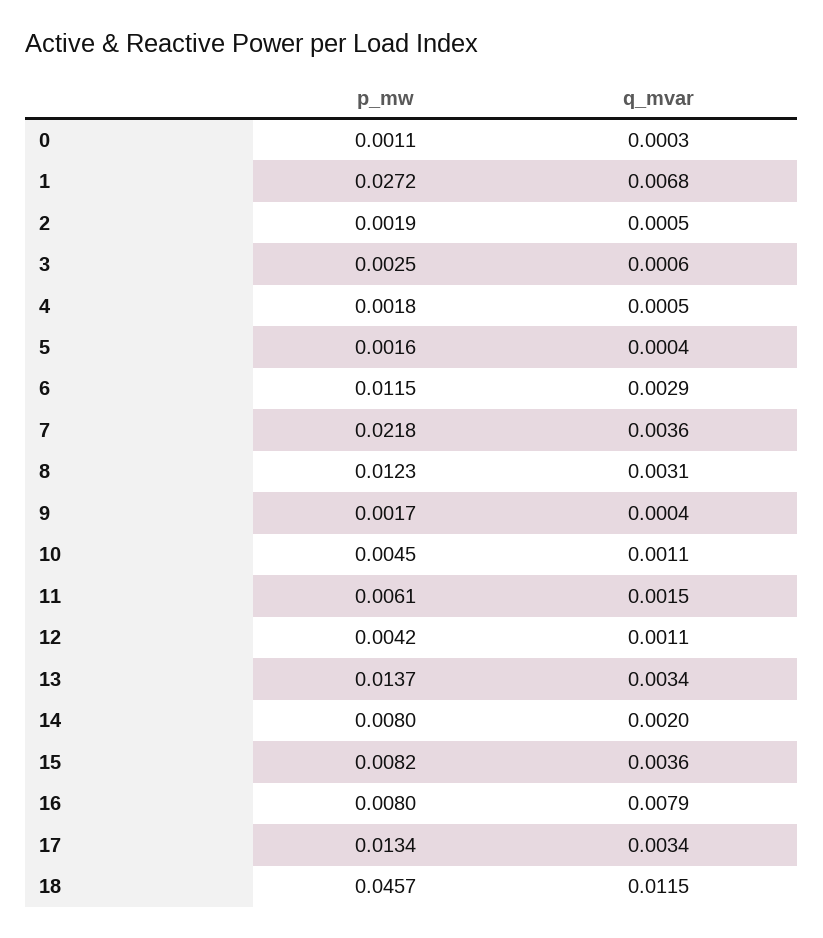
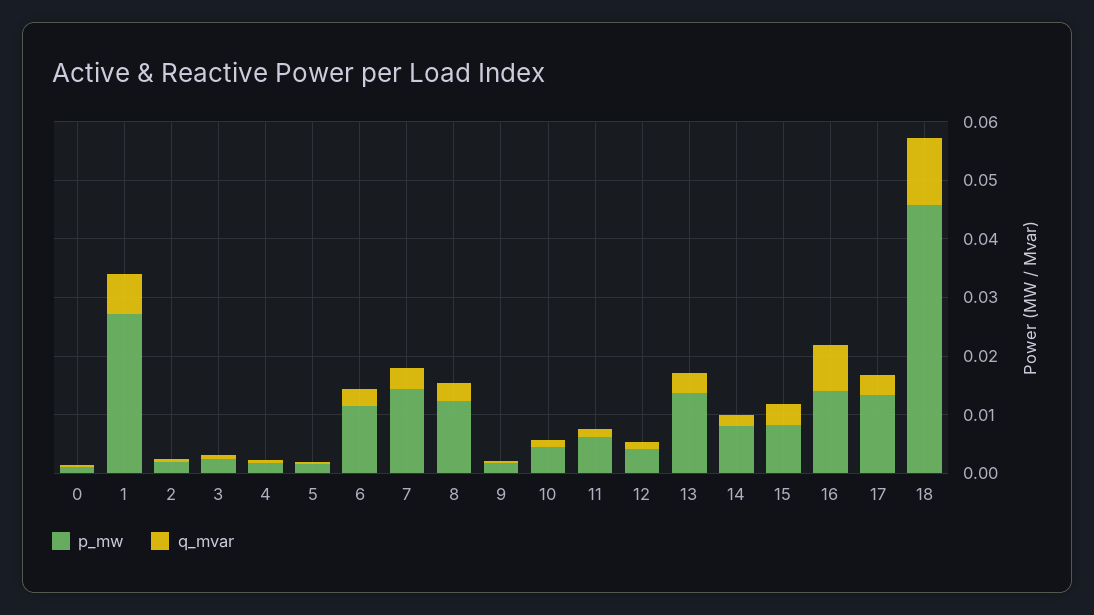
p_mw, 7: 0.0218 -> 0.014
p_mw, 16: 0.008 -> 0.014

